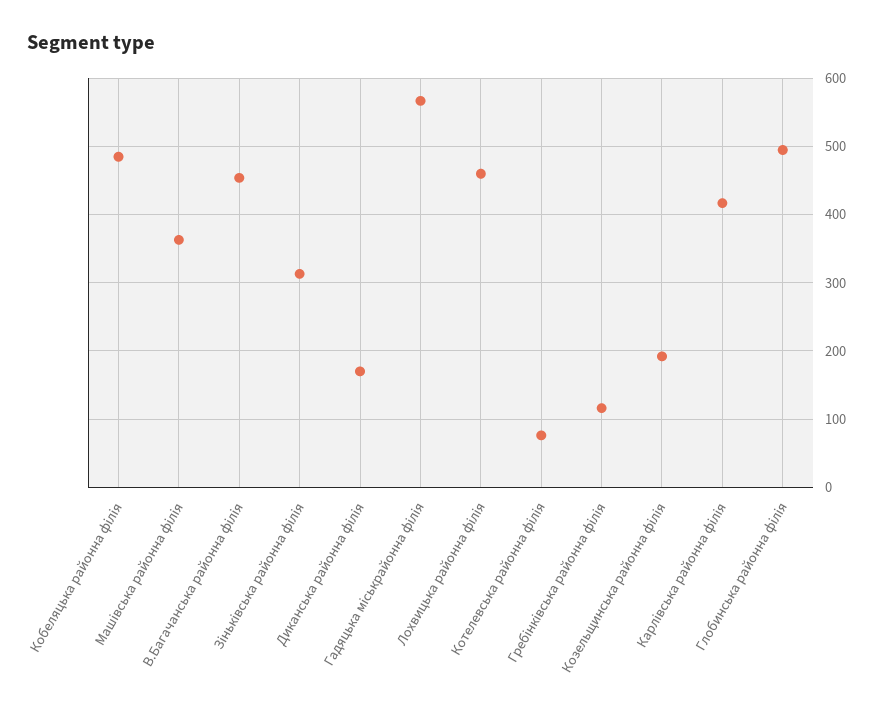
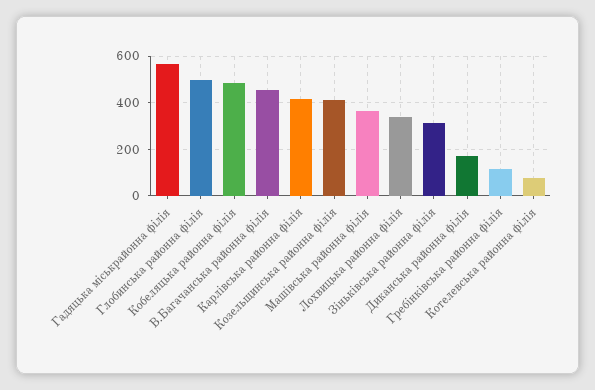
Лохвицька районна філія: 460 -> 350
Козельщинська районна філія: 190 -> 400

